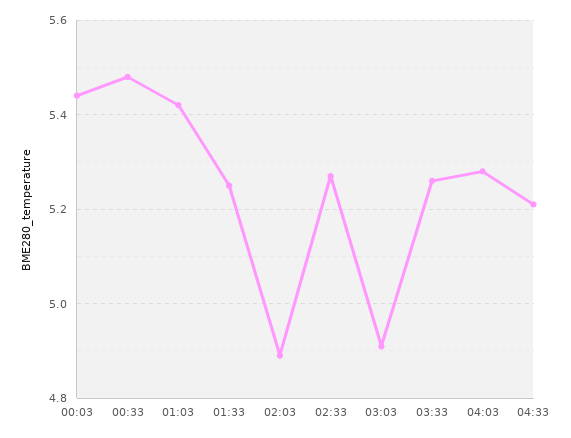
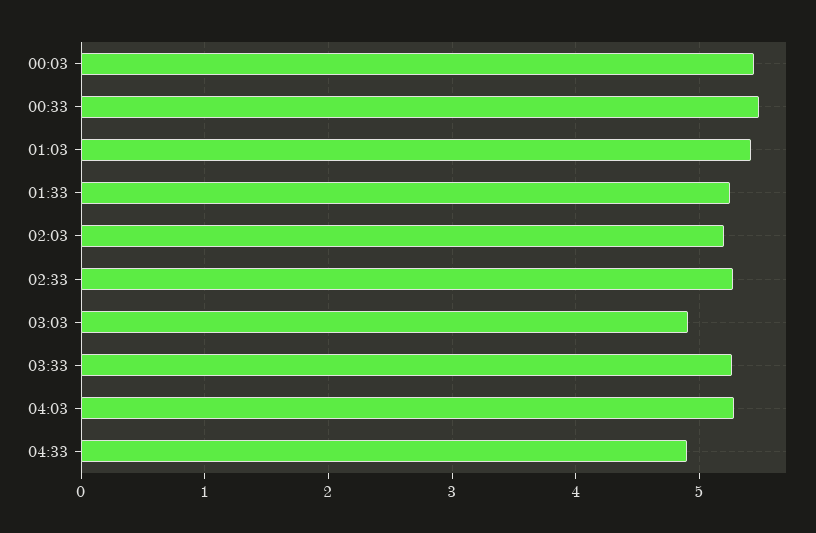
02:03: 4.9 -> 5.2
04:33: 5.2 -> 4.9

